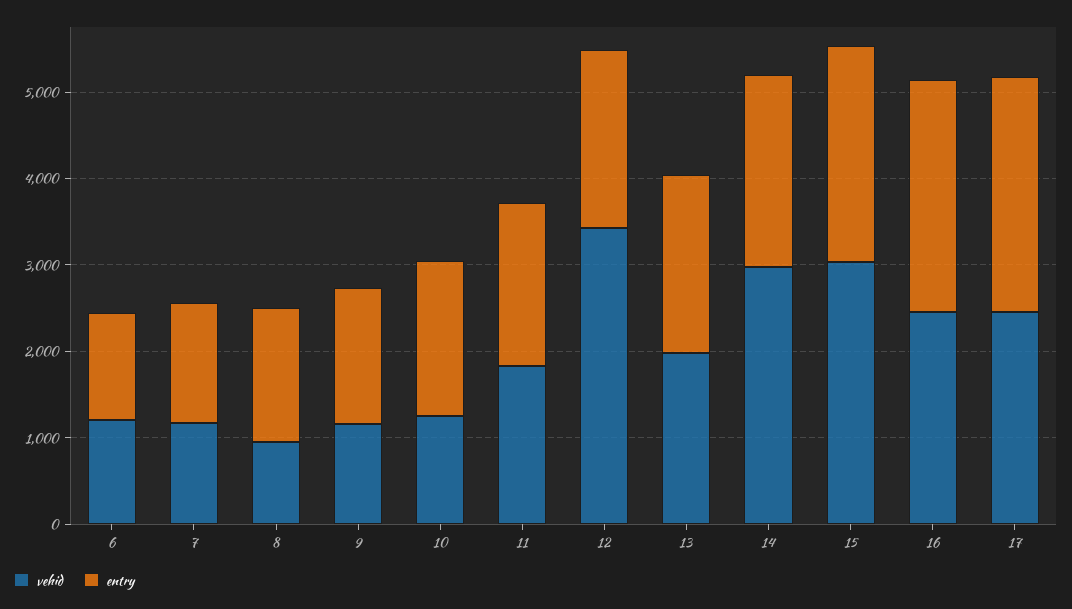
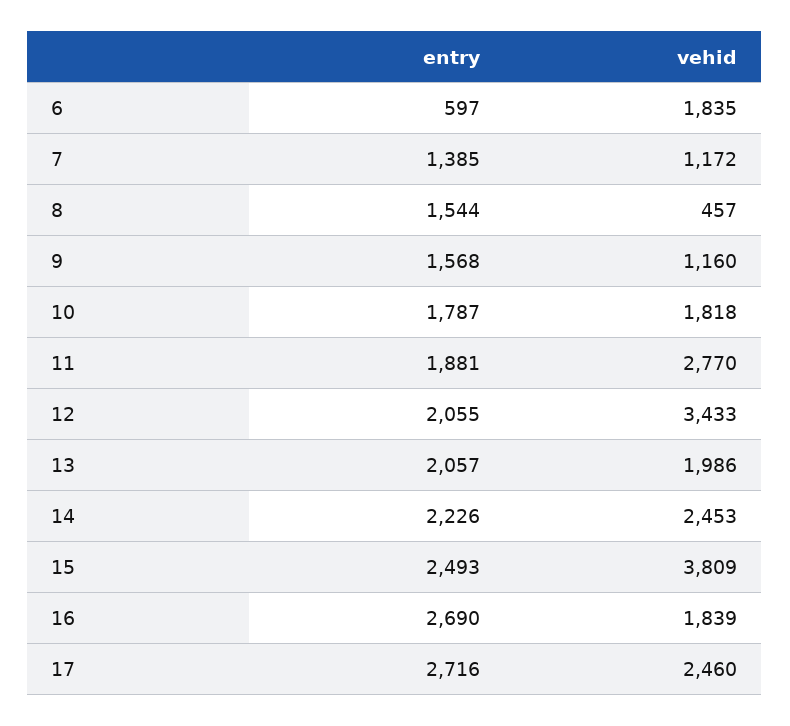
vehid, 6: 1200 -> 1835
entry, 6: 1200 -> 597
vehid, 8: 1000 -> 457
vehid, 10: 1200 -> 1818
vehid, 11: 1800 -> 2770
vehid, 14: 3000 -> 2453
vehid, 15: 3000 -> 3809
vehid, 16: 2400 -> 1839

